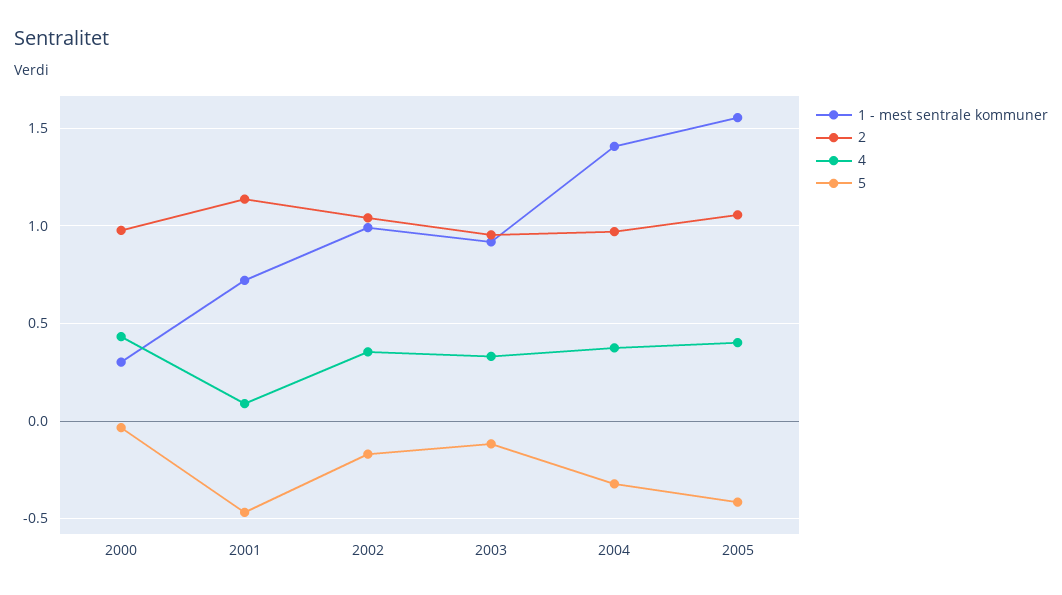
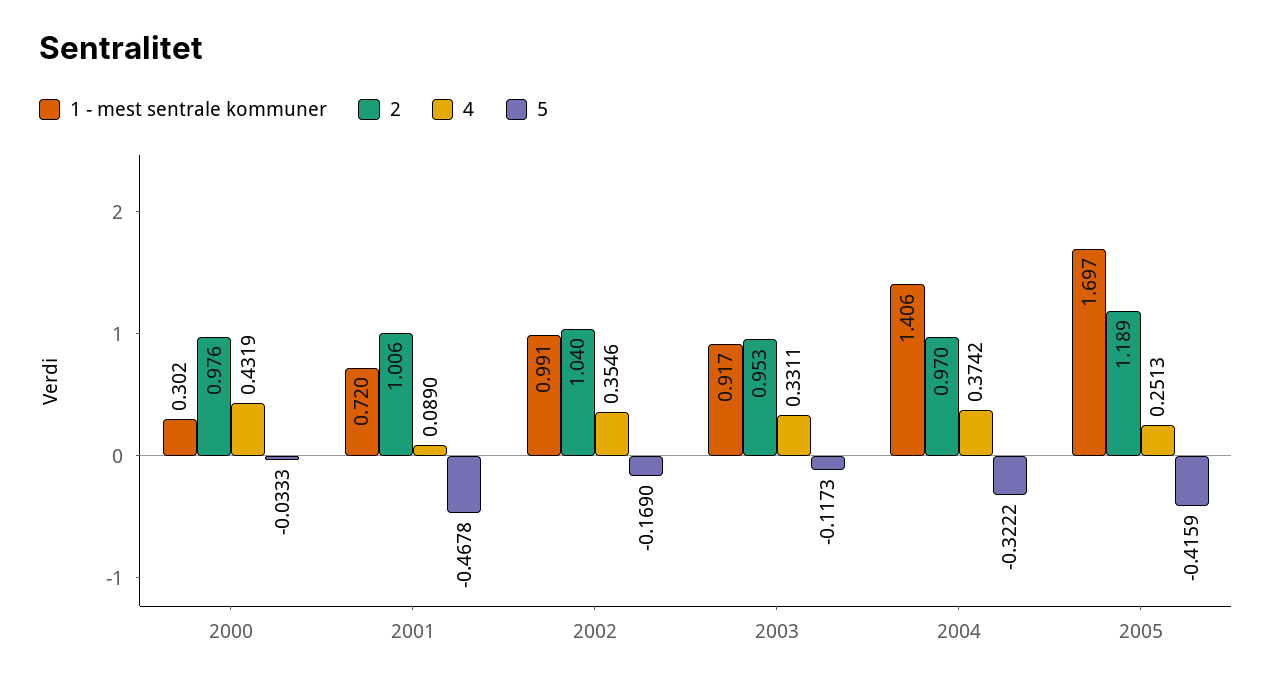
2, 2001: 1.15 -> 1.006
1 - mest sentrale kommuner, 2005: 1.55 -> 1.697
2, 2005: 1.05 -> 1.189
4, 2005: 0.4 -> 0.2513

